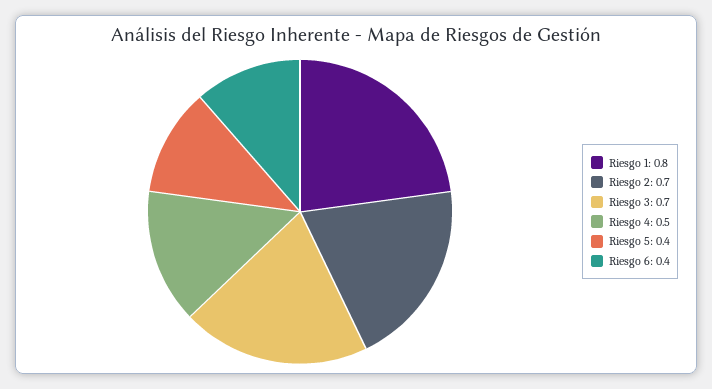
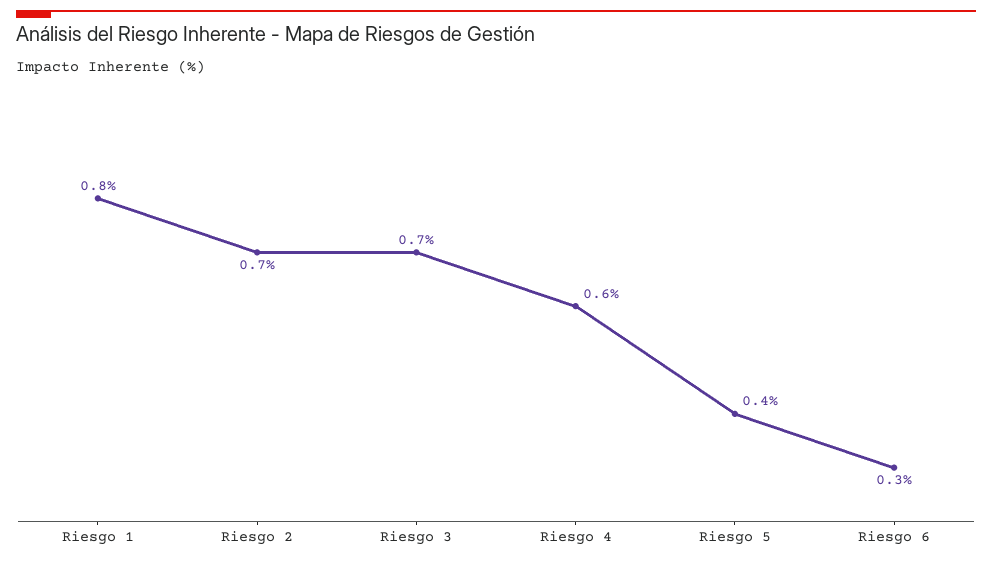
Riesgo 4: 0.5 -> 0.6
Riesgo 6: 0.4 -> 0.3

